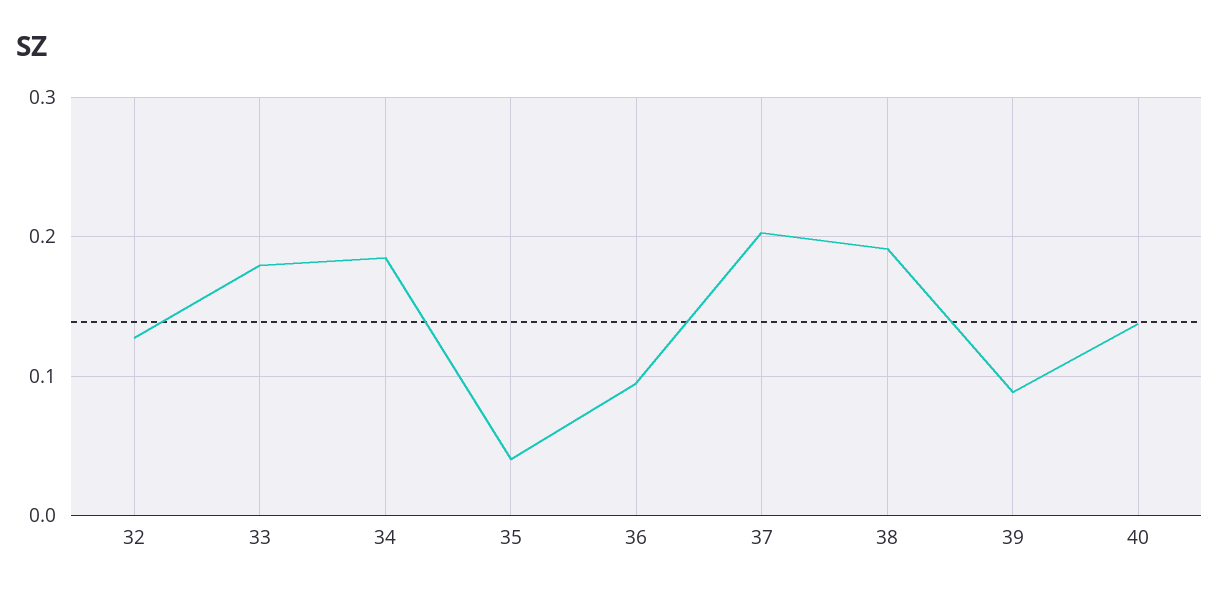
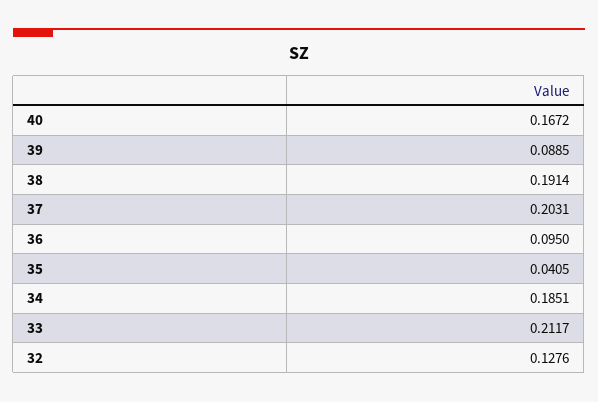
33: 0.18 -> 0.2117
40: 0.14 -> 0.1672

